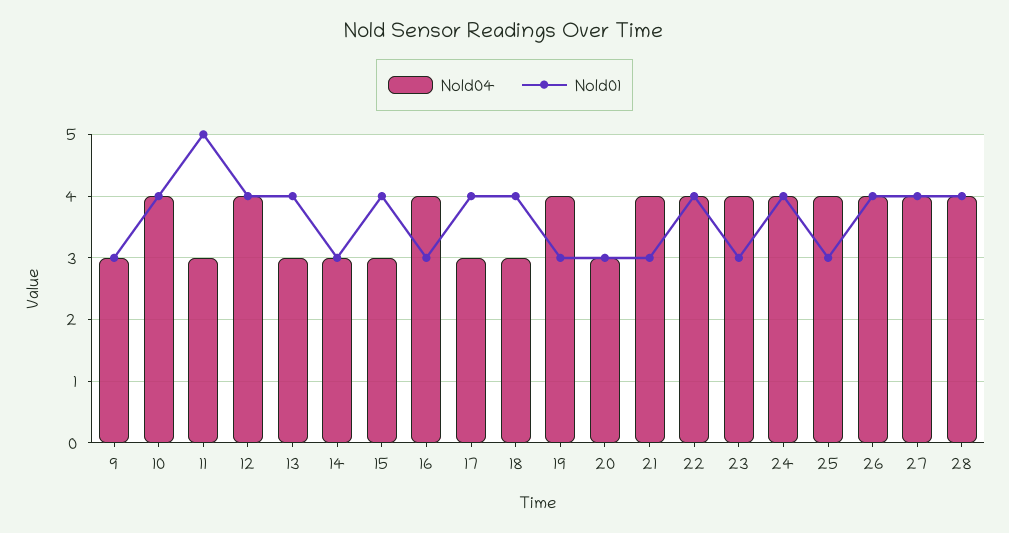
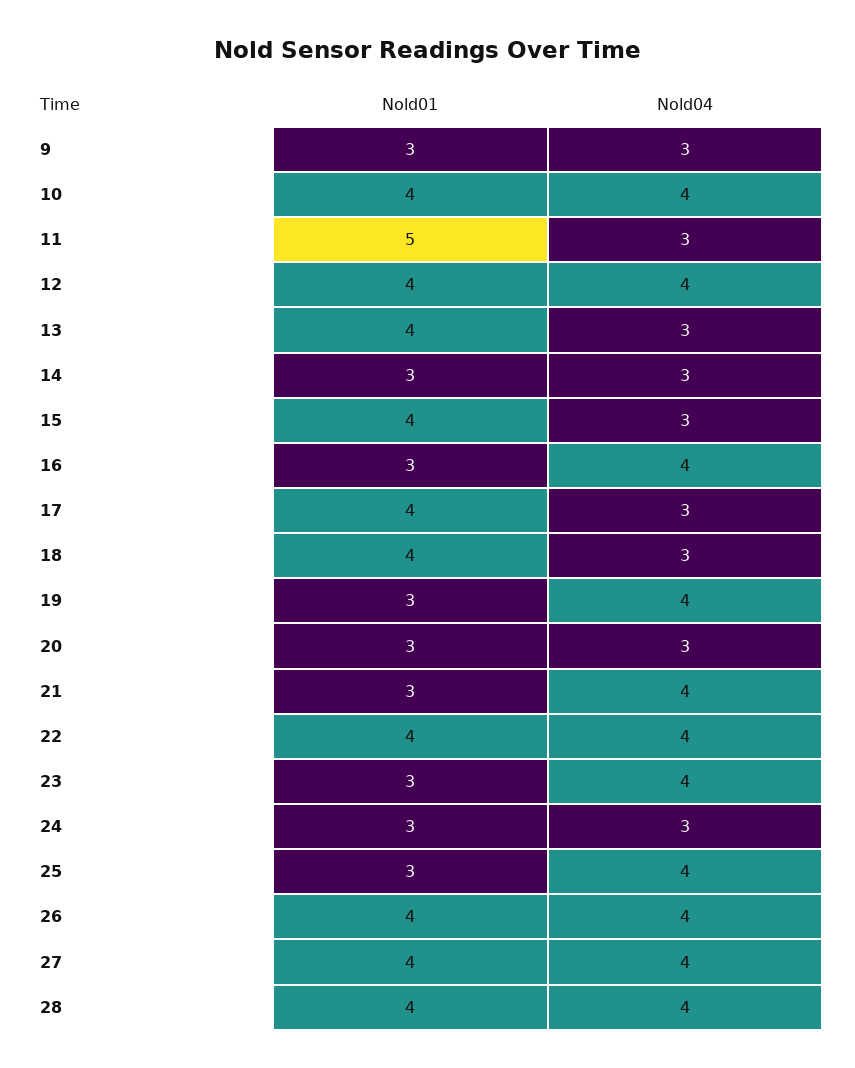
Nold04, 24: 4 -> 3
Nold01, 24: 4 -> 3

